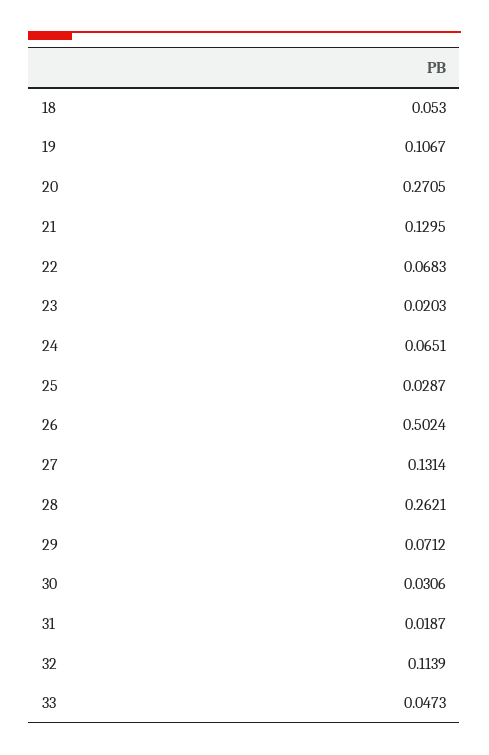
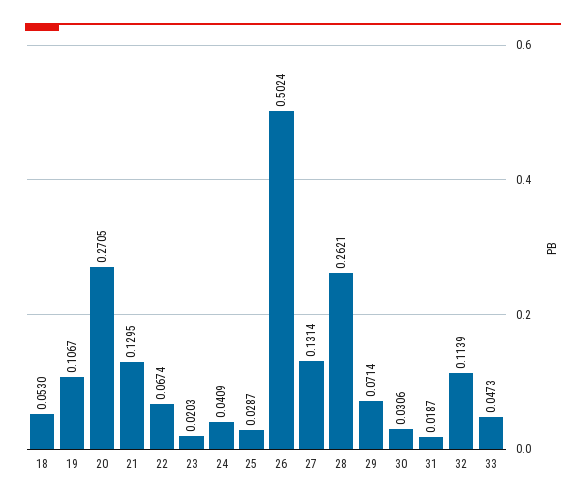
22: 0.0683 -> 0.0674
24: 0.0651 -> 0.0409
29: 0.0712 -> 0.0714

